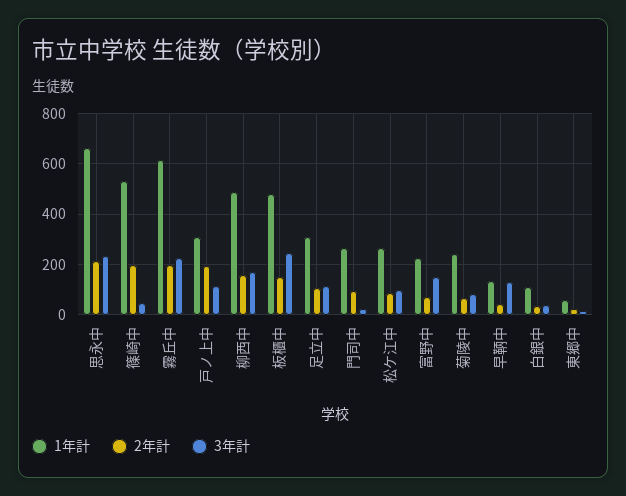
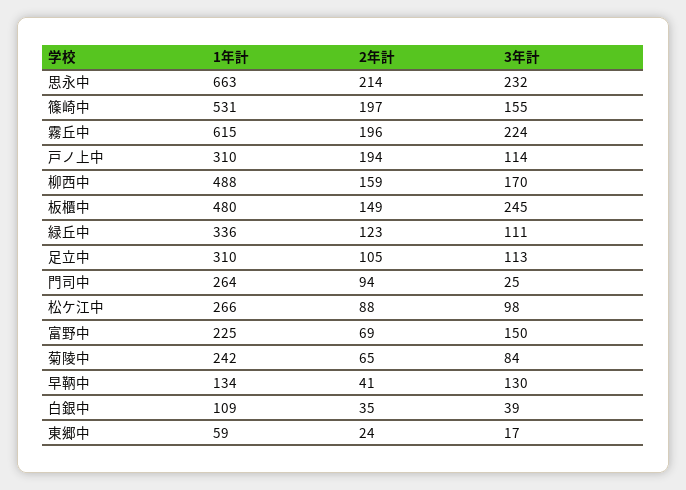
3年計, 篠崎中: 50 -> 155
1年計, 緑丘中: none -> 336
2年計, 緑丘中: none -> 123
3年計, 緑丘中: none -> 111

